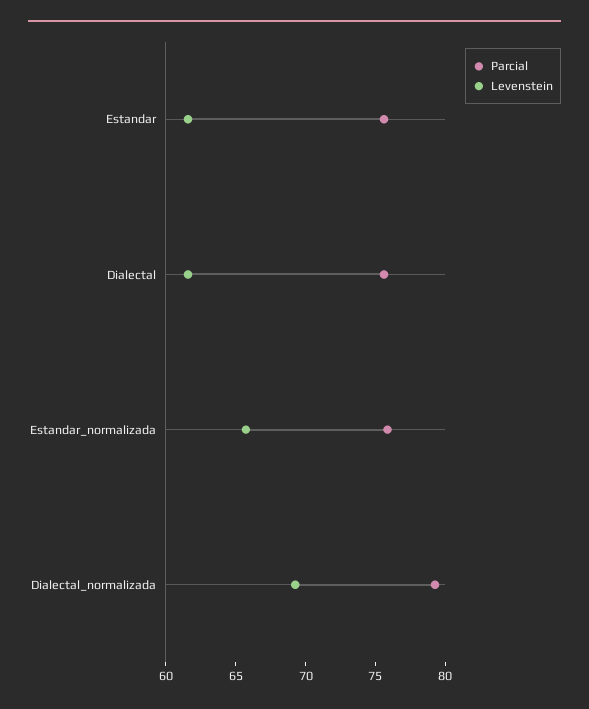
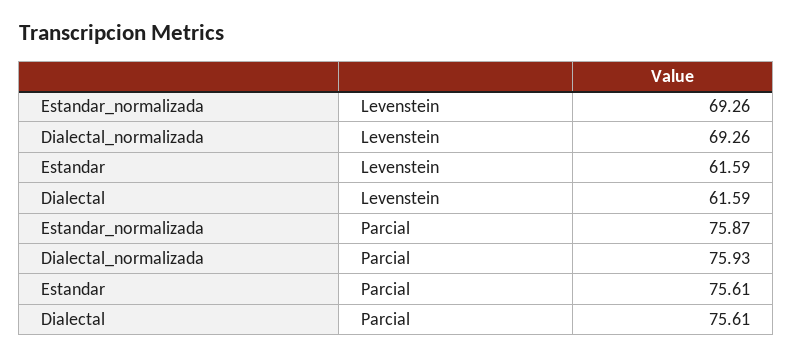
Levenstein, Estandar_normalizada: 66 -> 69.26
Parcial, Dialectal_normalizada: 79 -> 75.93

